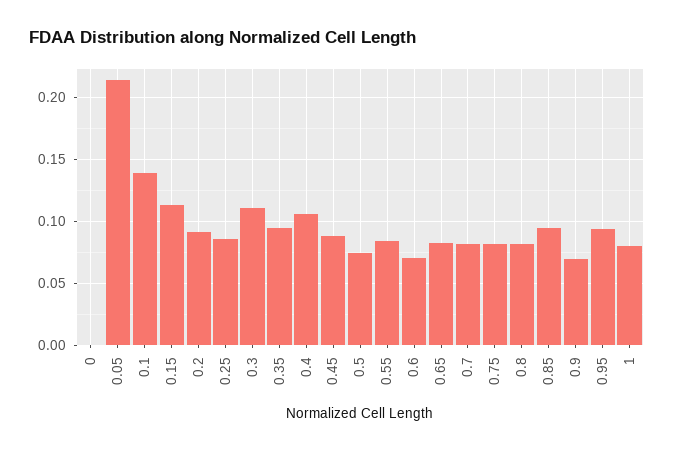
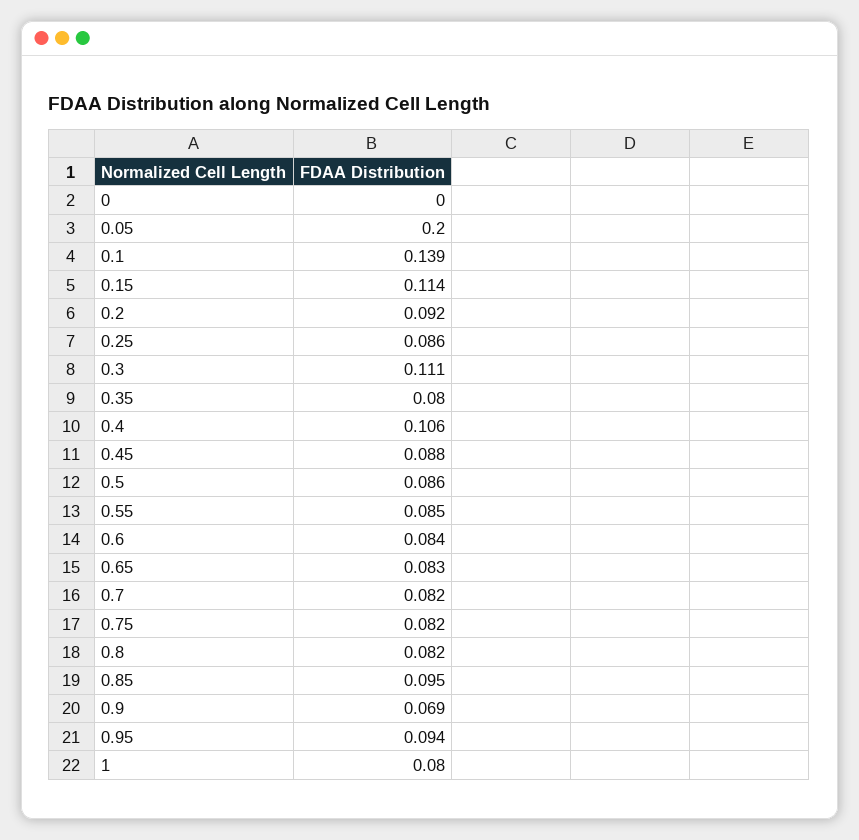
0.05: 0.215 -> 0.2
0.35: 0.095 -> 0.08
0.5: 0.075 -> 0.086
0.6: 0.07 -> 0.084

